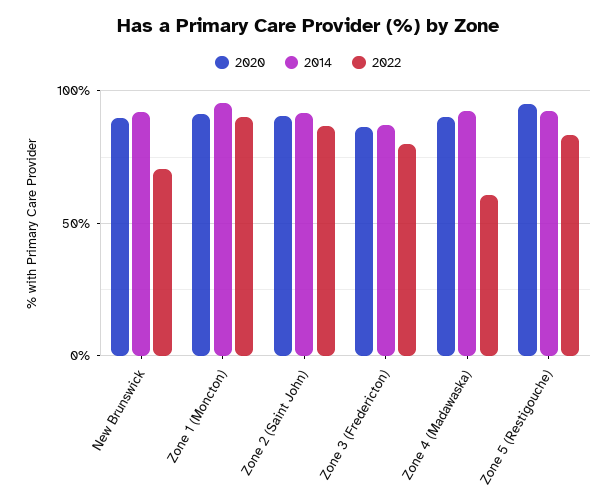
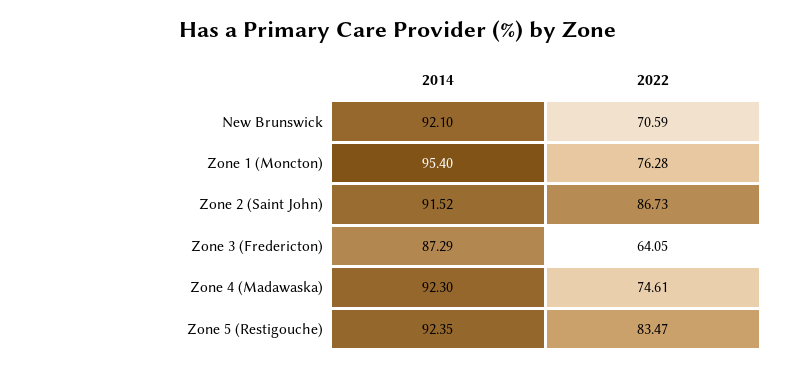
2020, New Brunswick: 90 -> none
2020, Zone 1 (Moncton): 90 -> none
2022, Zone 1 (Moncton): 90 -> 76.28
2020, Zone 2 (Saint John): 90 -> none
2020, Zone 3 (Fredericton): 85 -> none
2022, Zone 3 (Fredericton): 80 -> 64.05
2020, Zone 4 (Madawaska): 90 -> none
2022, Zone 4 (Madawaska): 60 -> 74.61
2020, Zone 5 (Restigouche): 95 -> none

